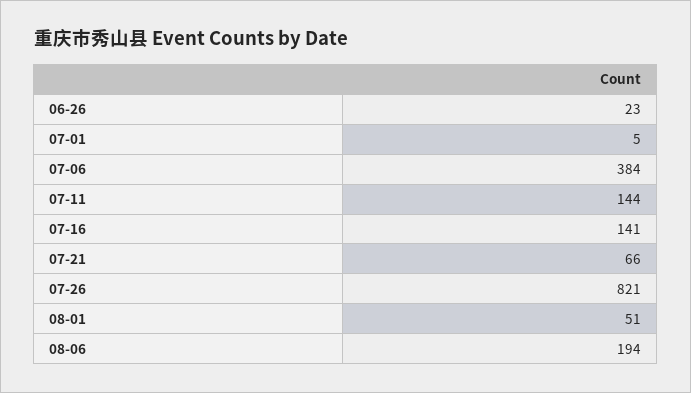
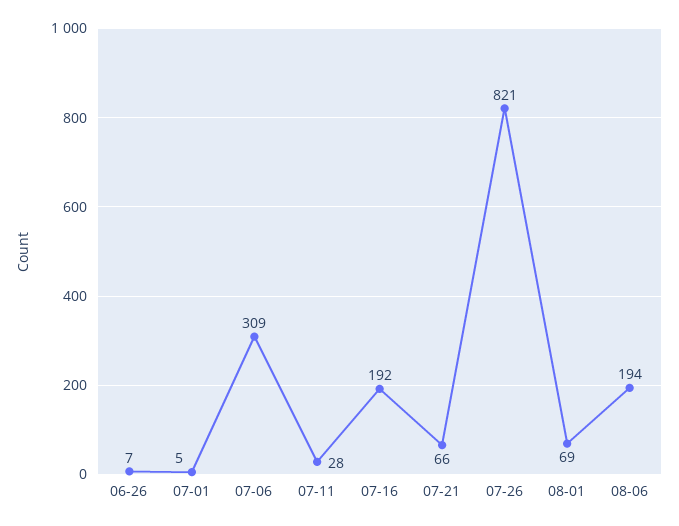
06-26: 23 -> 7
07-06: 384 -> 309
07-11: 144 -> 28
07-16: 141 -> 192
08-01: 51 -> 69

